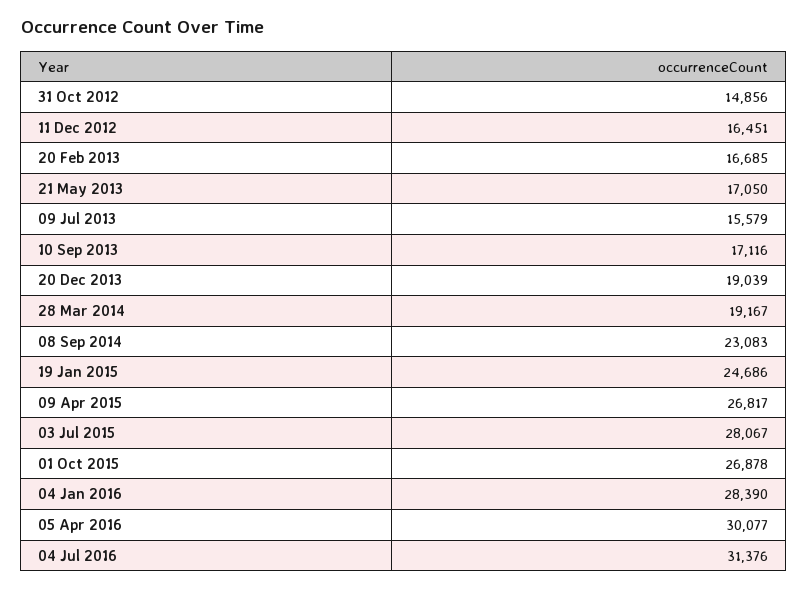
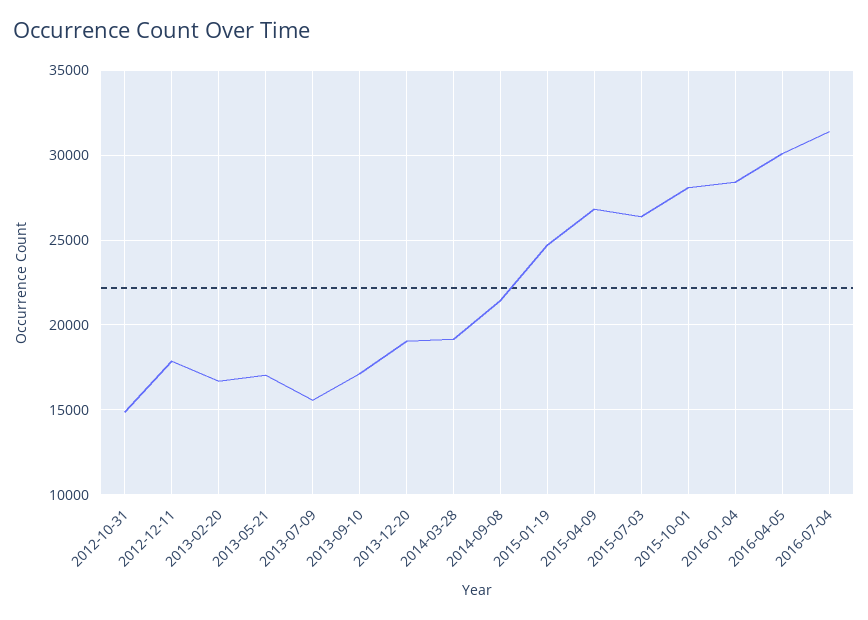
11 Dec 2012: 16451 -> 18000
08 Sep 2014: 23083 -> 21500
03 Jul 2015: 28067 -> 26500
01 Oct 2015: 26878 -> 28000

